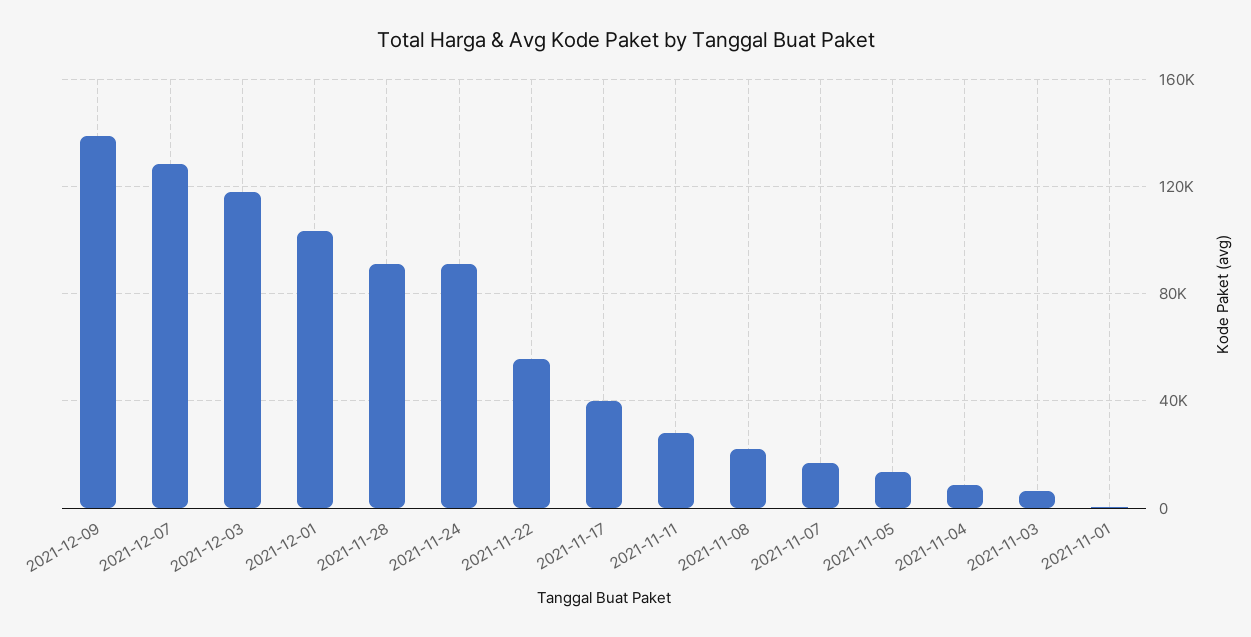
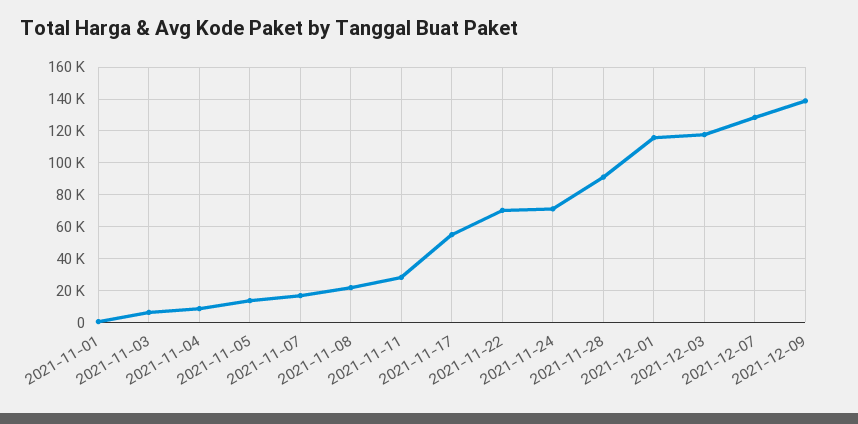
2021-12-01: 105000 -> 115000
2021-11-24: 90000 -> 70000
2021-11-22: 55000 -> 70000
2021-11-17: 40000 -> 55000

